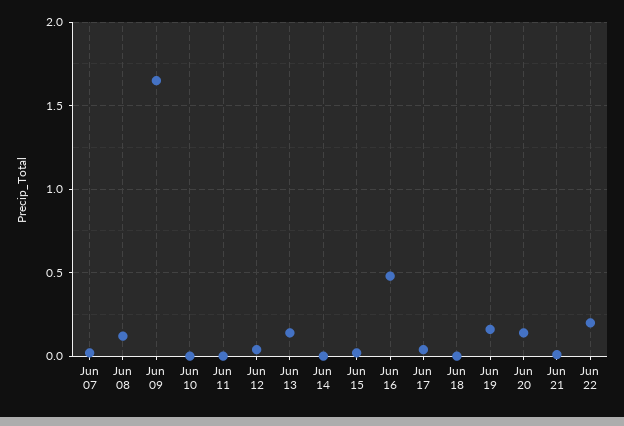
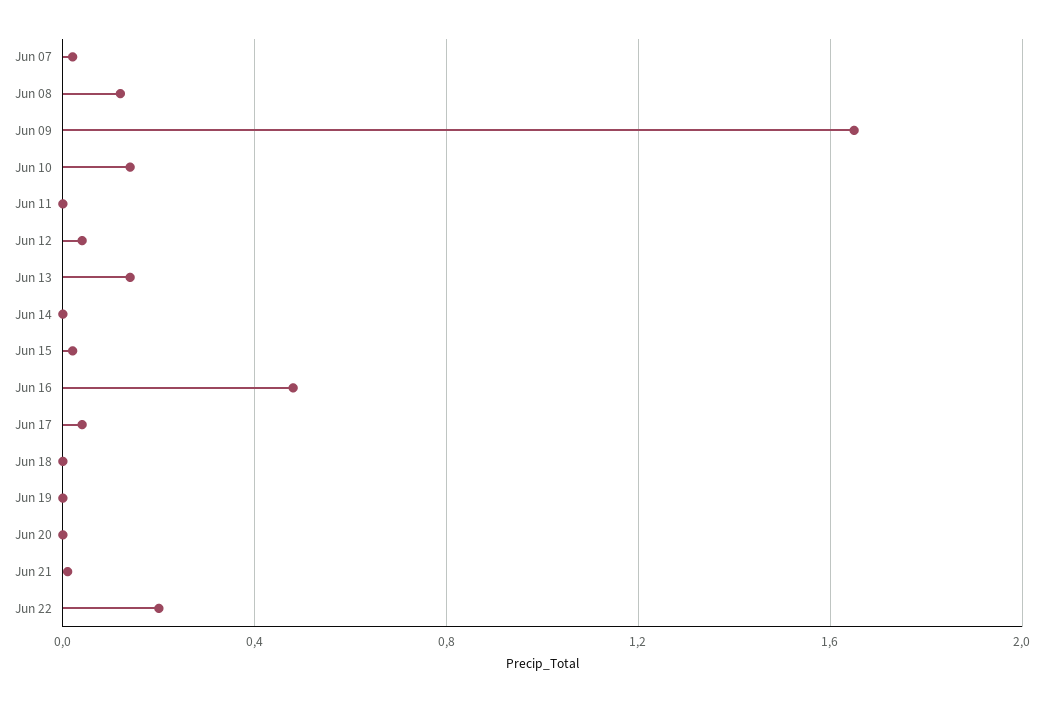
Jun 10: 0 -> 0.15
Jun 19: 0.15 -> 0
Jun 20: 0.15 -> 0

